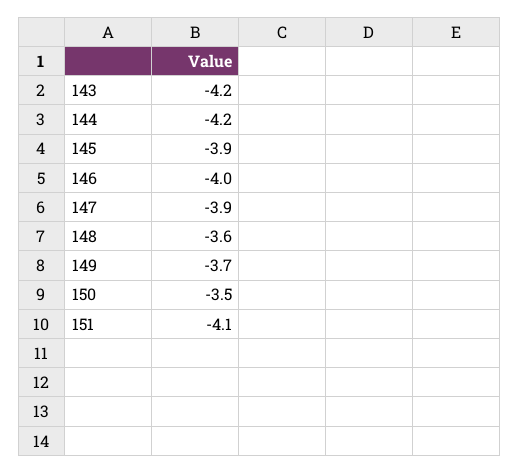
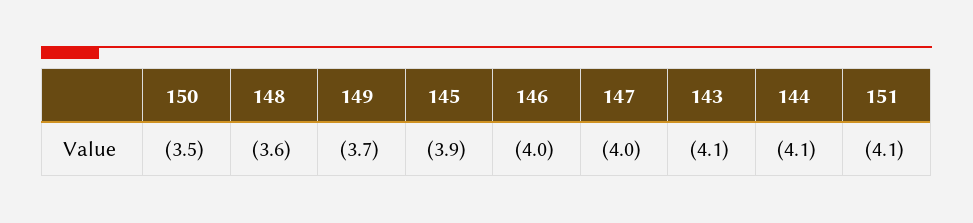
143: -4.2 -> -4.1
144: -4.2 -> -4.1
147: -3.9 -> -4

